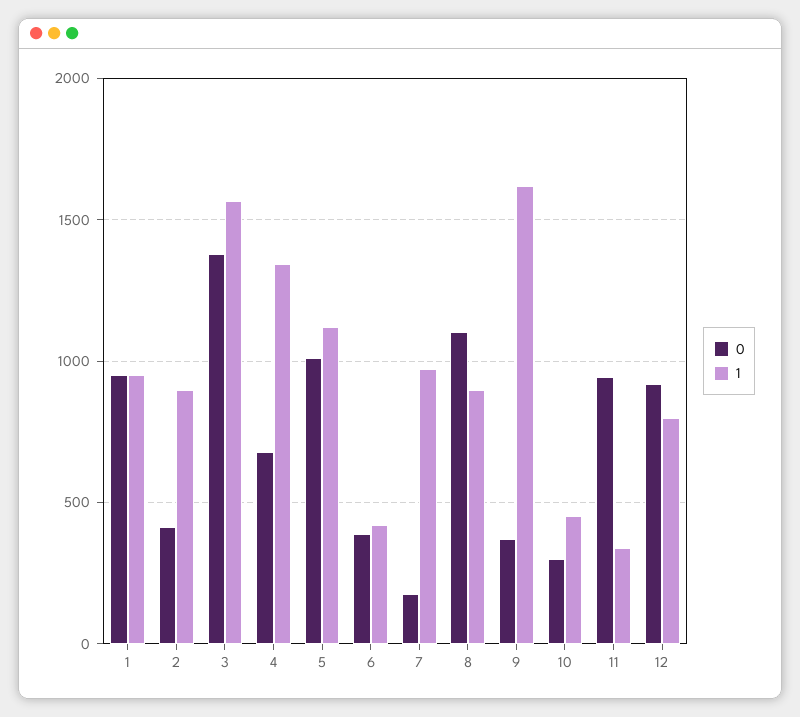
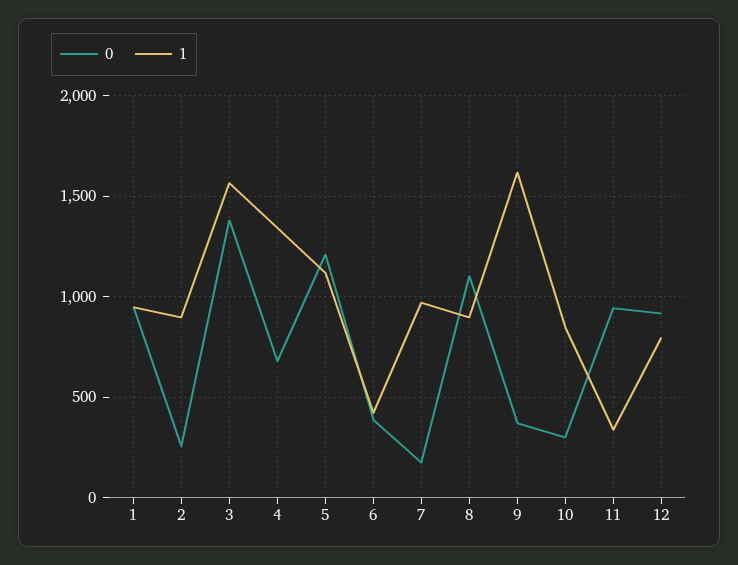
0, 2: 400 -> 250
0, 5: 1000 -> 1200
1, 10: 450 -> 850

